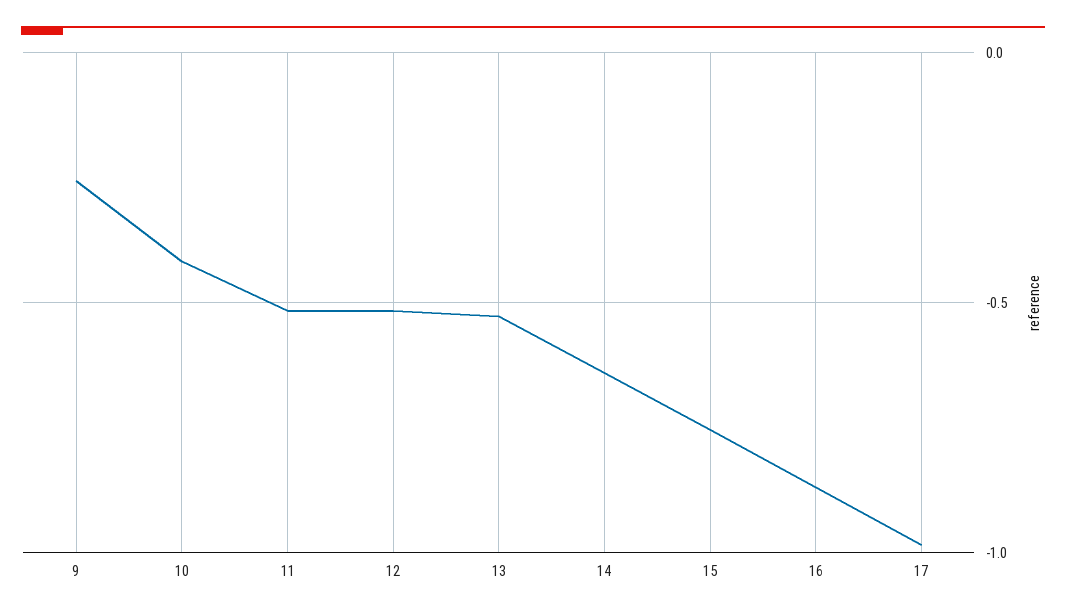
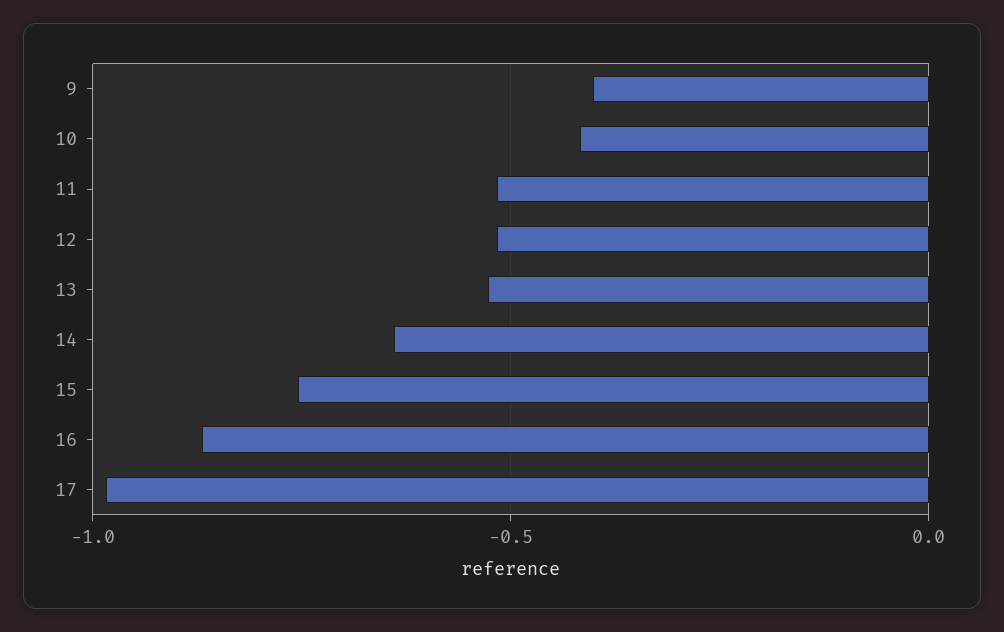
9: -0.25 -> -0.4

